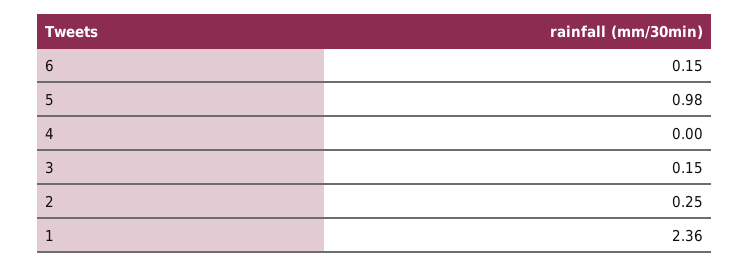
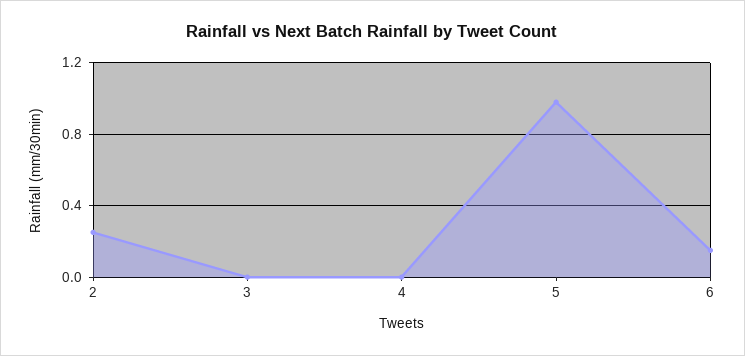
3: 0.15 -> 0
1: 2.36 -> none

